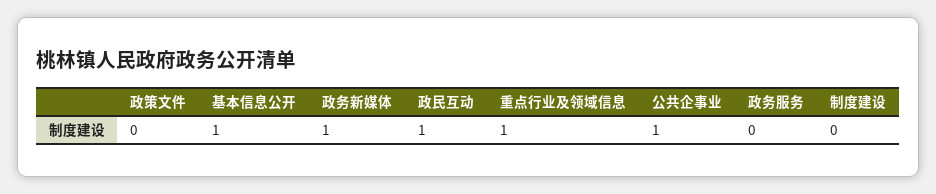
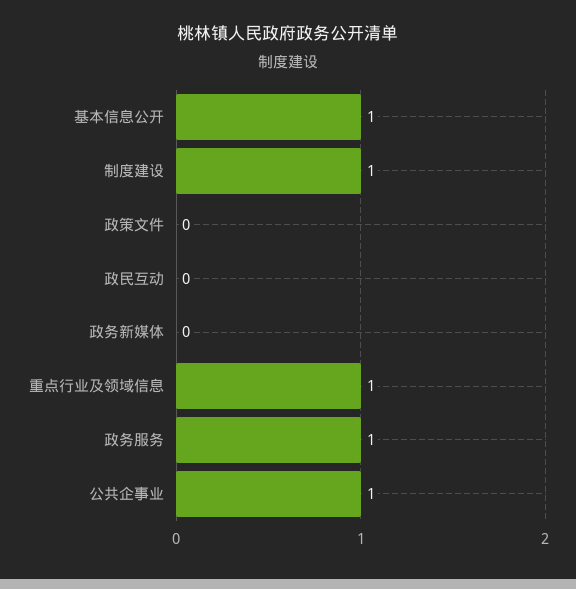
政务新媒体: 1 -> 0
政民互动: 1 -> 0
政务服务: 0 -> 1
制度建设: 0 -> 1

